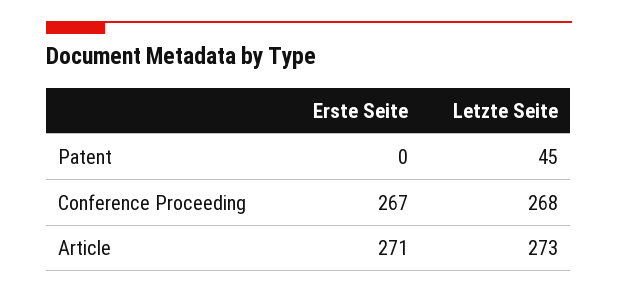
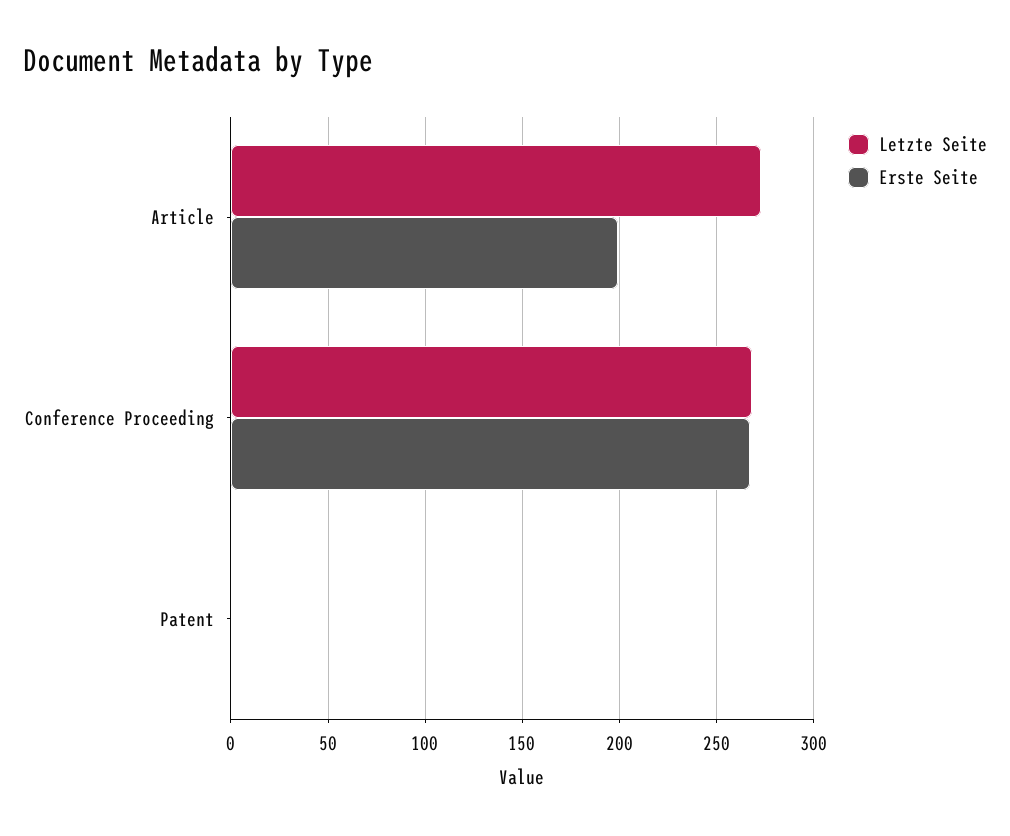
Letzte Seite, Patent: 45 -> 0
Erste Seite, Article: 271 -> 200

